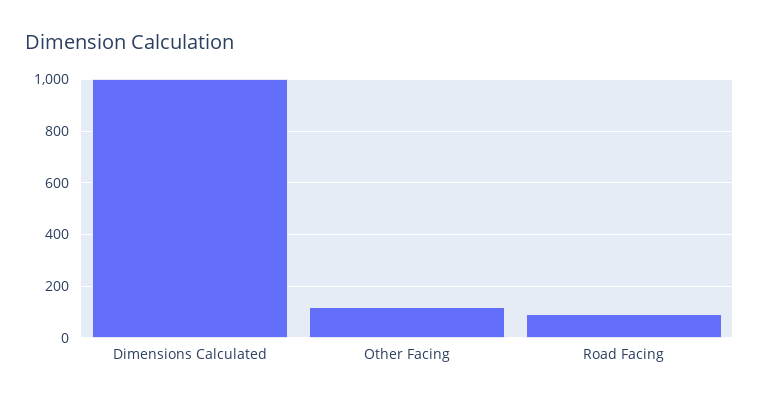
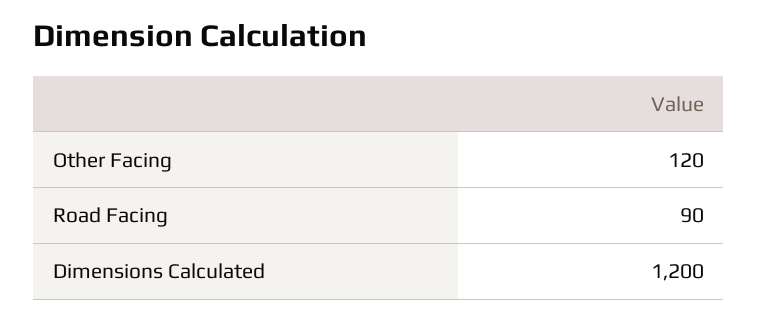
Dimensions Calculated: 1000 -> 1200

